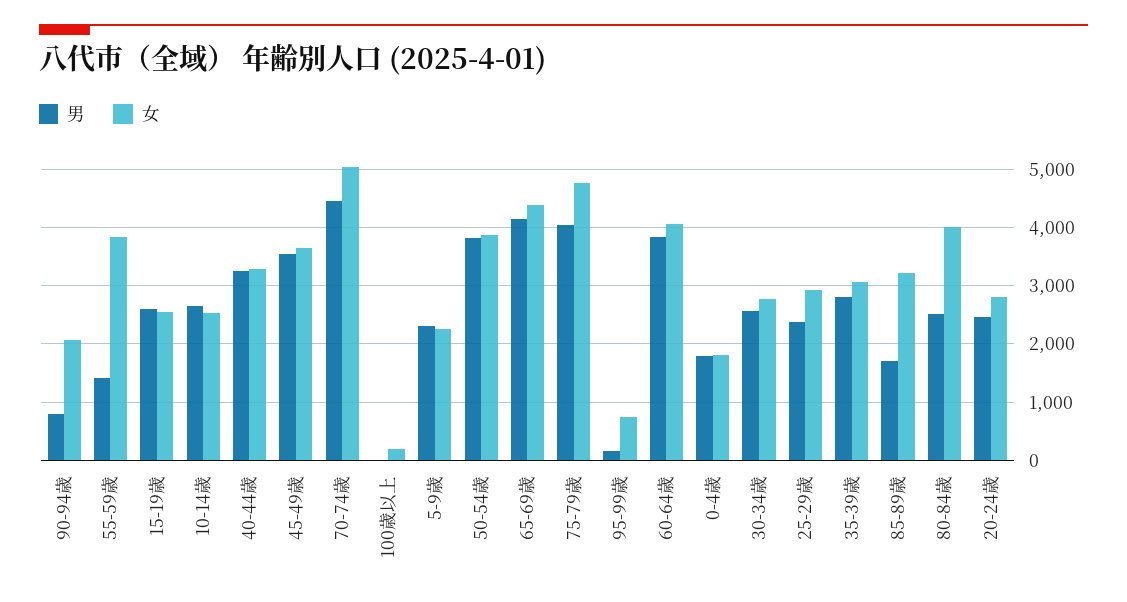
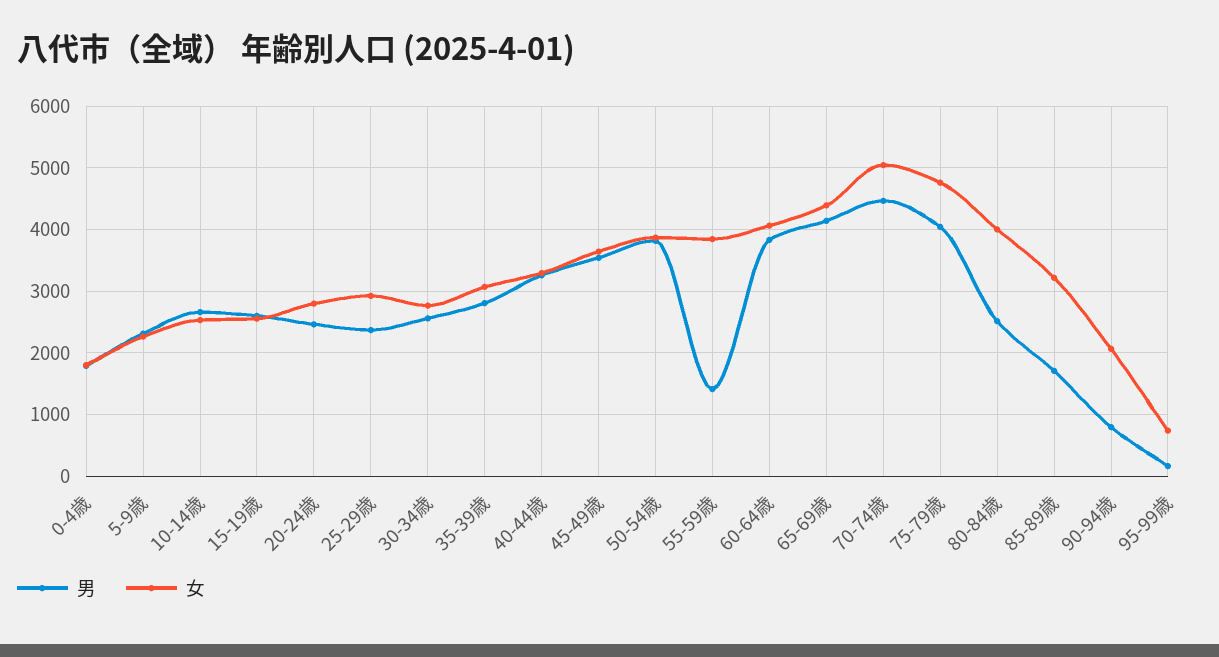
男, 100歳以上: 0 -> none
女, 100歳以上: 200 -> none

